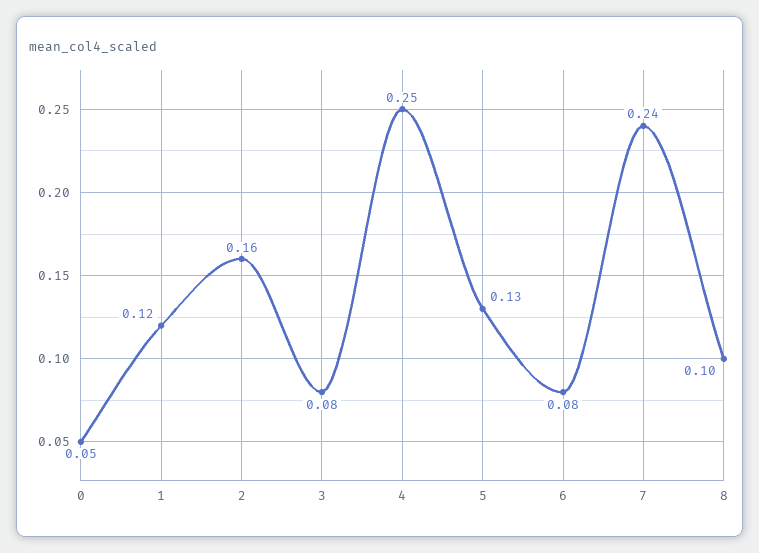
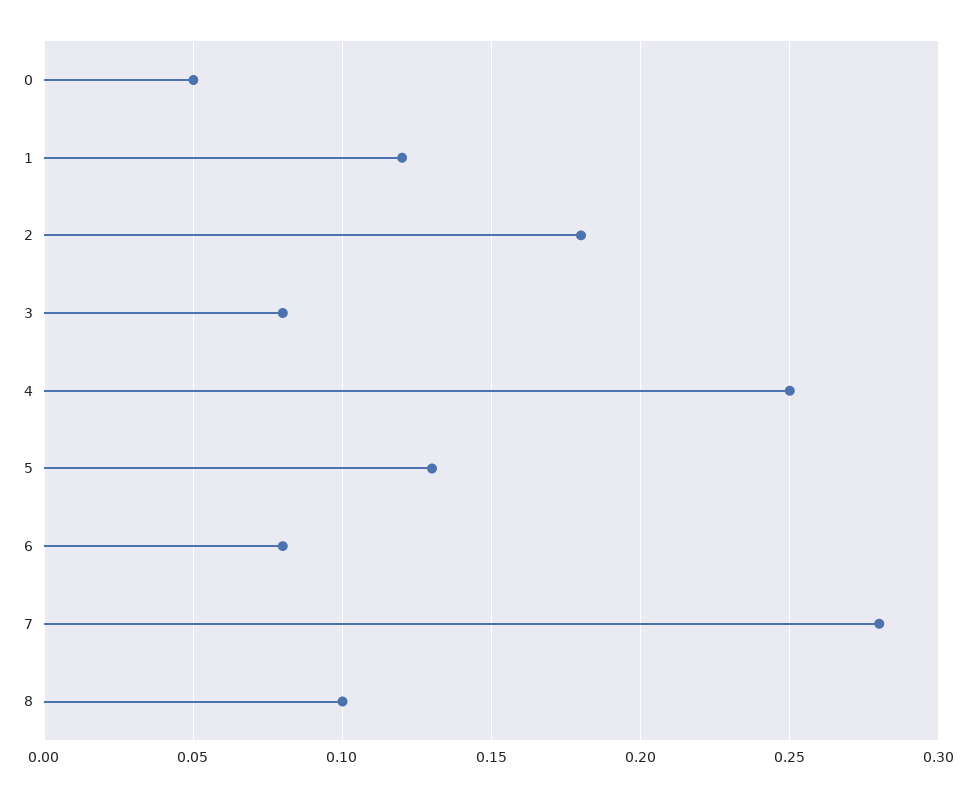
2: 0.16 -> 0.18
7: 0.24 -> 0.28

